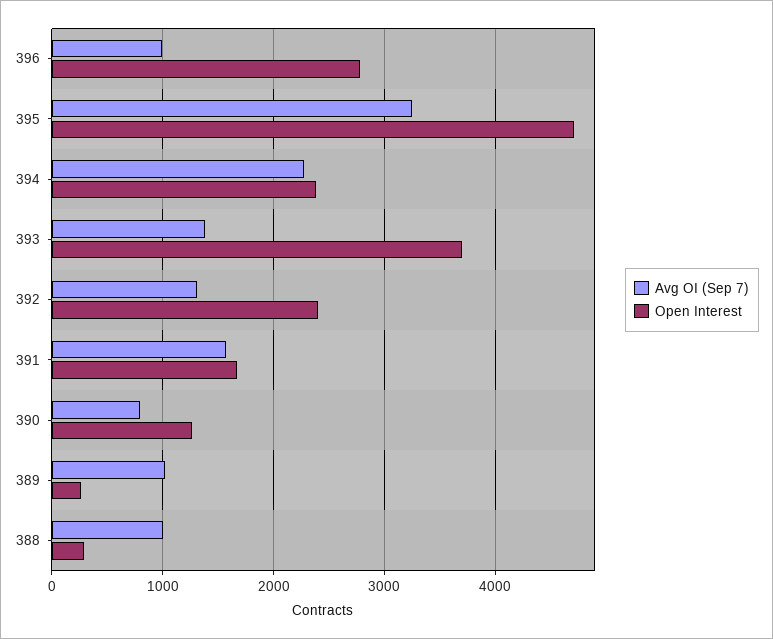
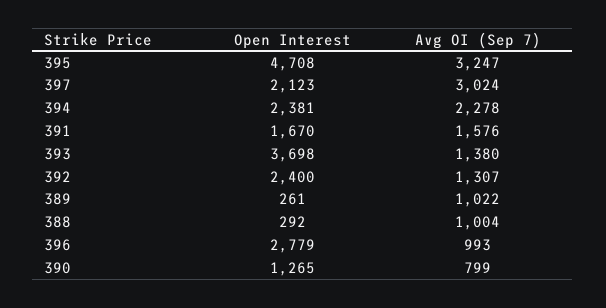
Open Interest, 397: none -> 2123
Avg OI (Sep 7), 397: none -> 3024

